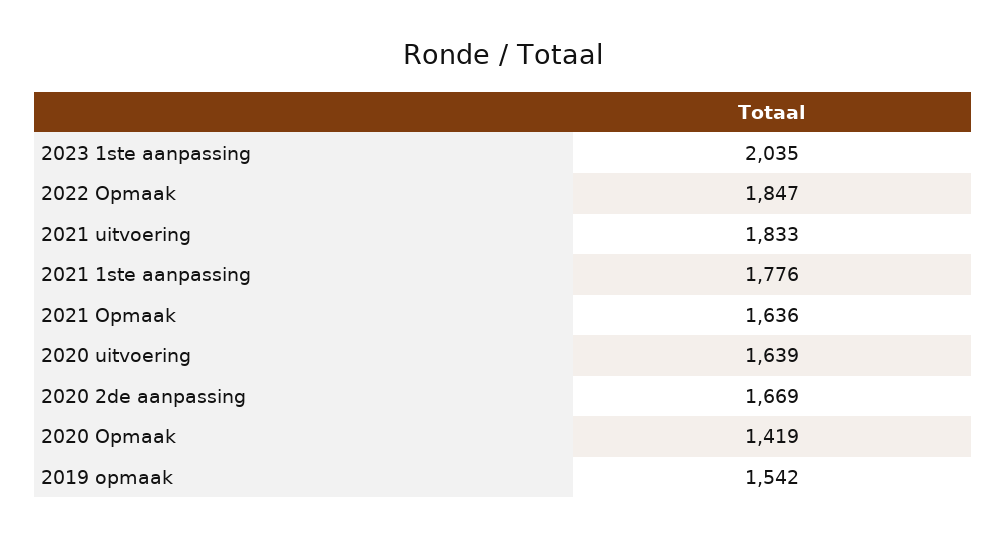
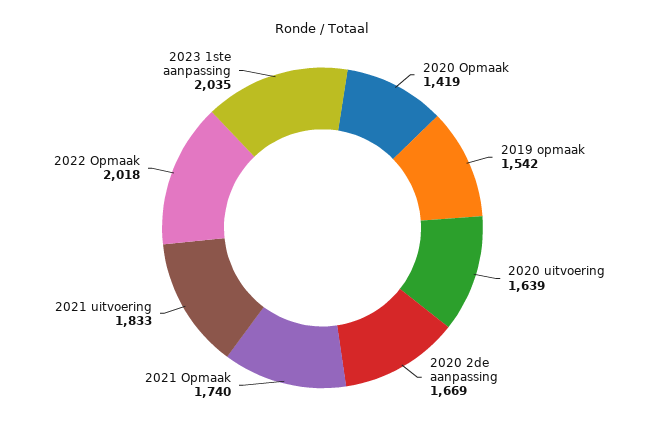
2022 Opmaak: 1847 -> 2018
2021 1ste aanpassing: 1776 -> none
2021 Opmaak: 1636 -> 1740

